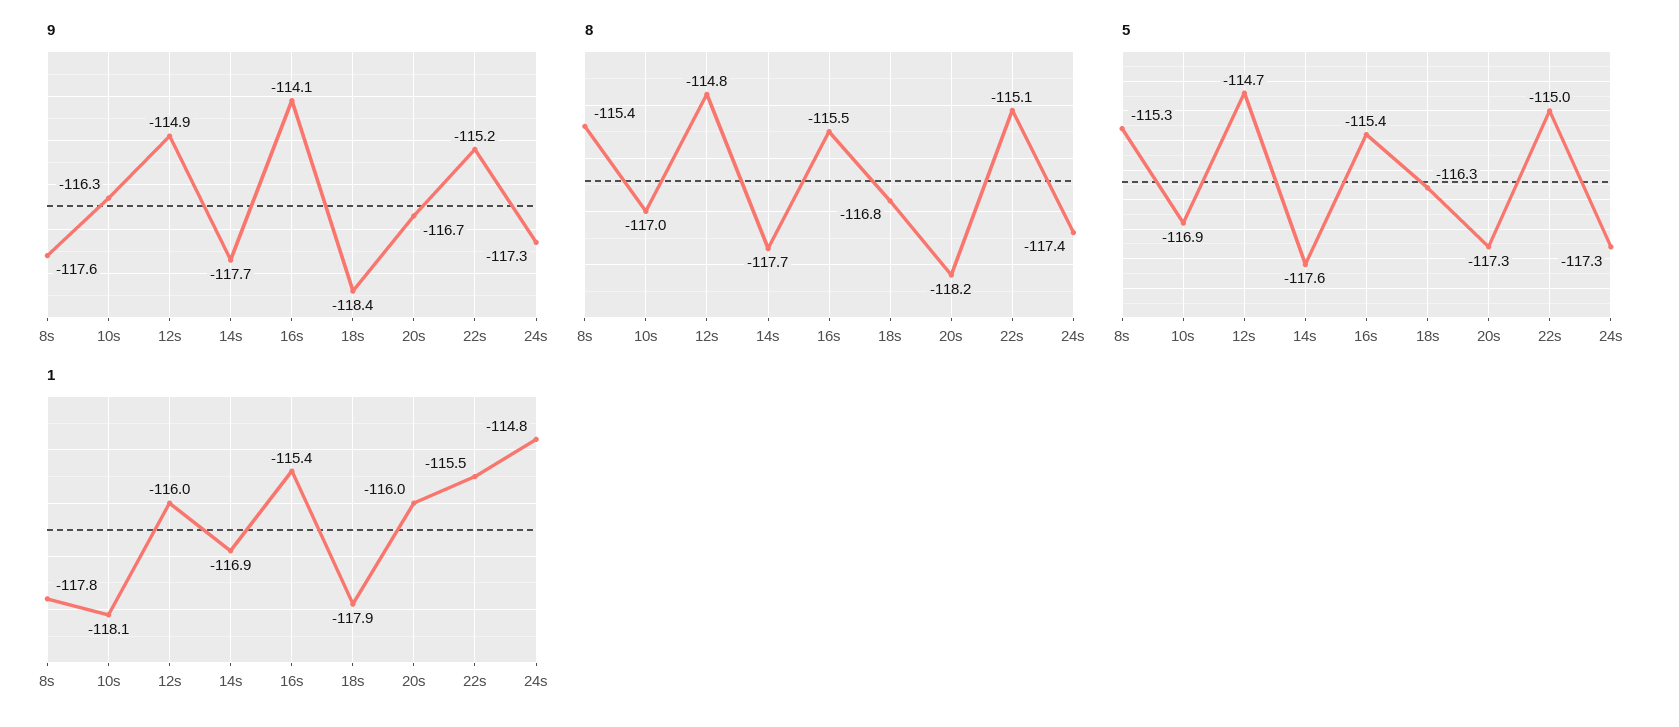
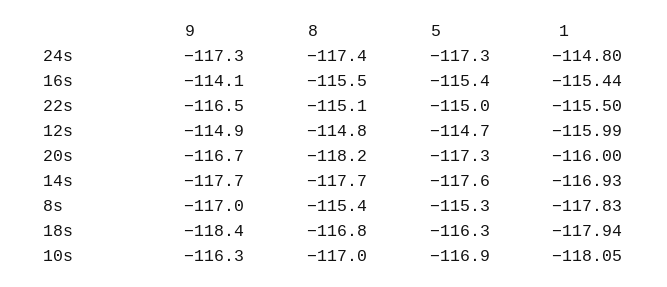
9, 8s: -117.6 -> -117
9, 22s: -115.2 -> -116.5

